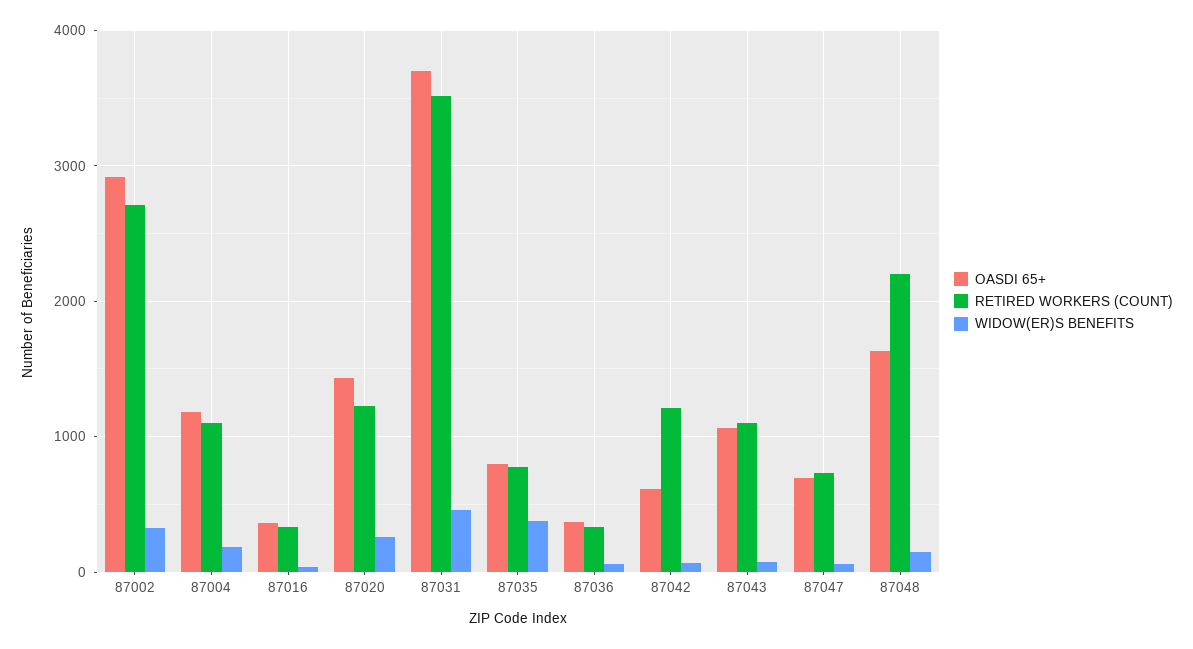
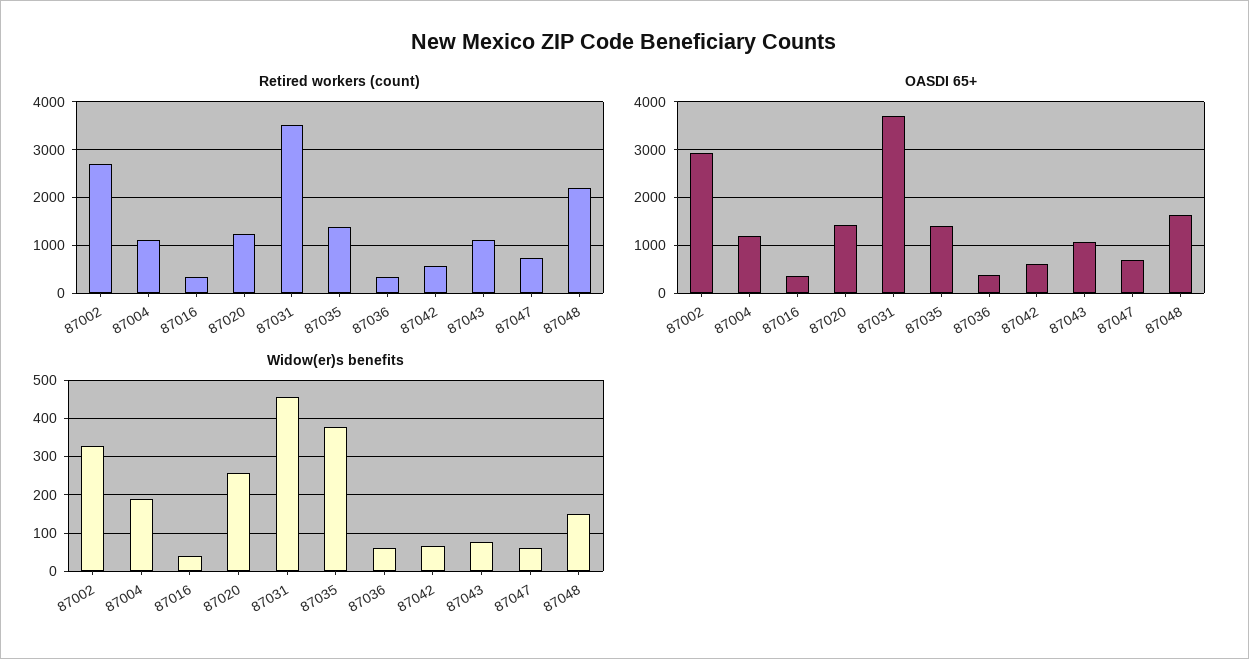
OASDI 65+, 87035: 800 -> 1400
RETIRED WORKERS (COUNT), 87035: 800 -> 1400
RETIRED WORKERS (COUNT), 87042: 1200 -> 600

